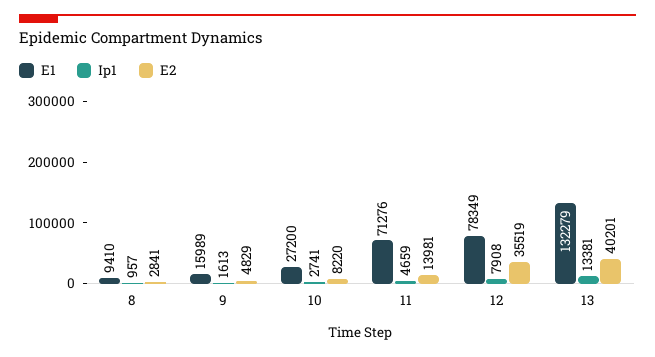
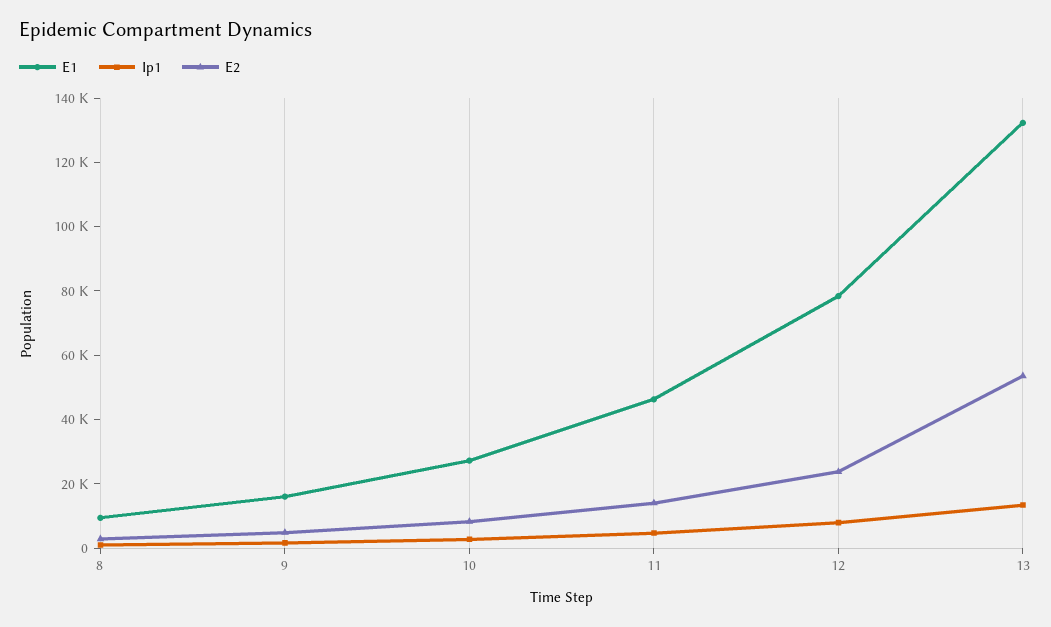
E1, 11: 71276 -> 45000
E2, 12: 35519 -> 25000
E2, 13: 40201 -> 55000

